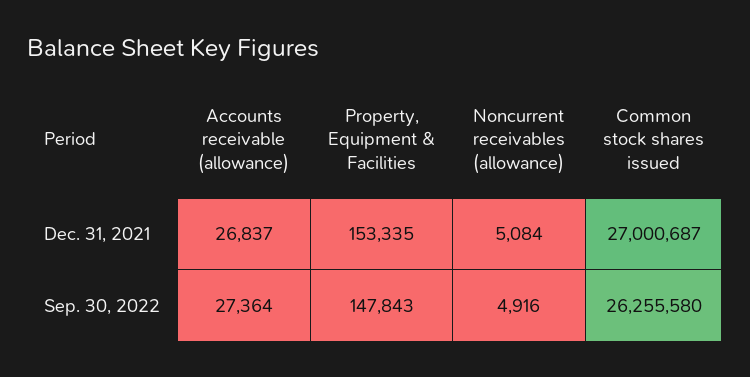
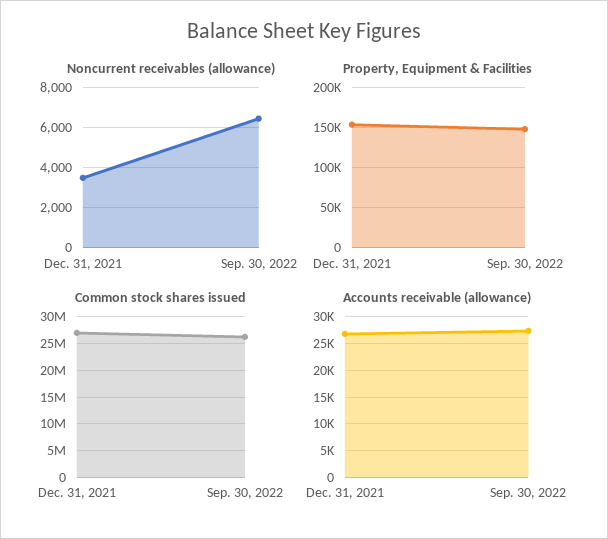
Noncurrent receivables (allowance), Dec. 31, 2021: 5084 -> 3500
Noncurrent receivables (allowance), Sep. 30, 2022: 4916 -> 6500

